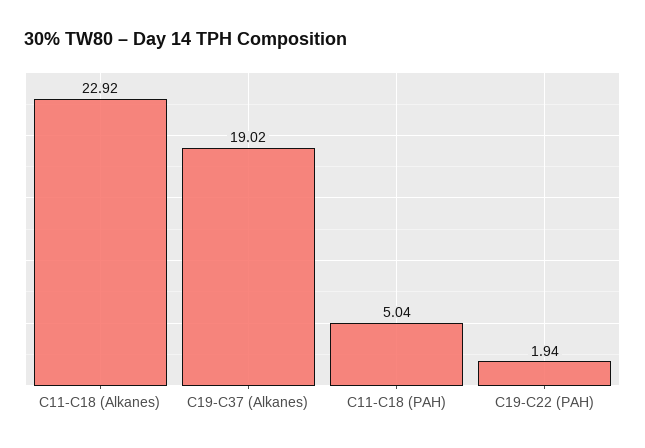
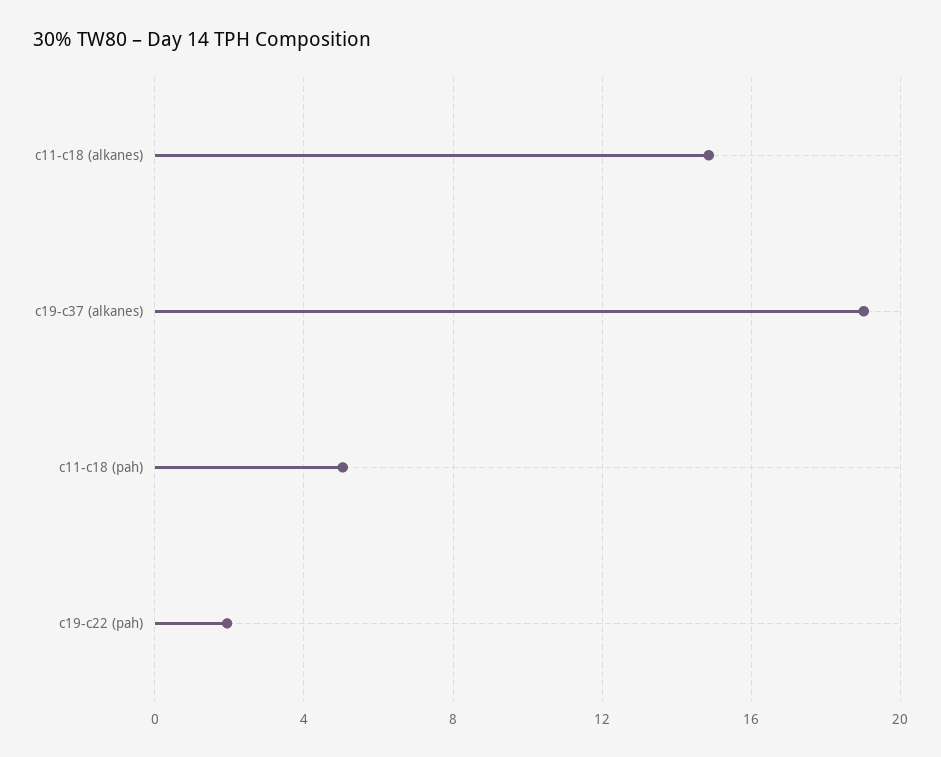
C11-C18 (Alkanes): 22.92 -> 15

